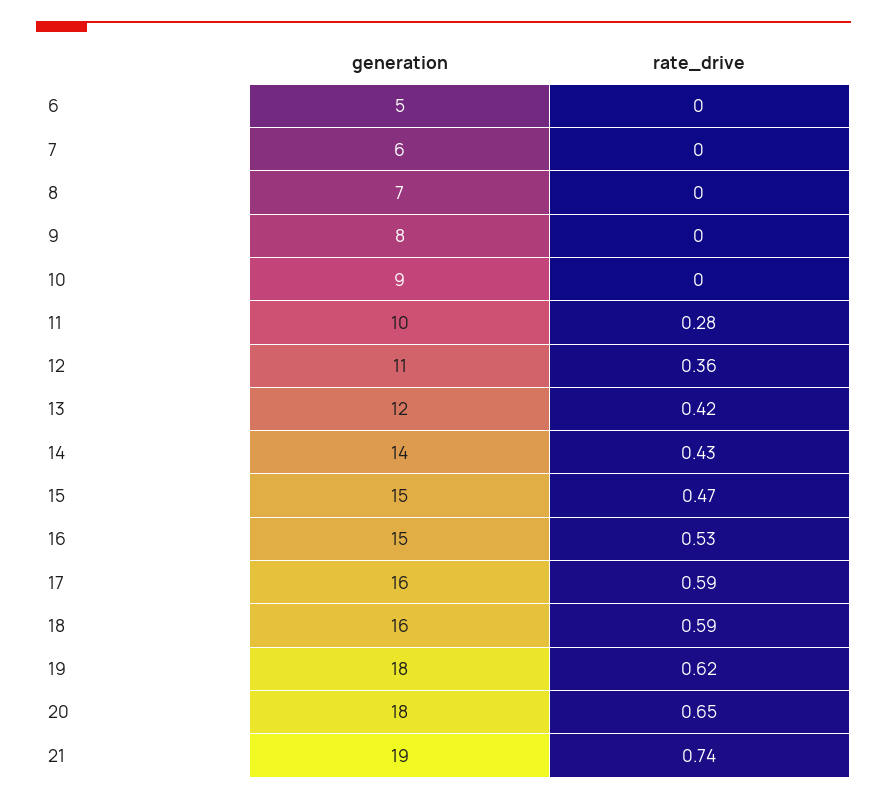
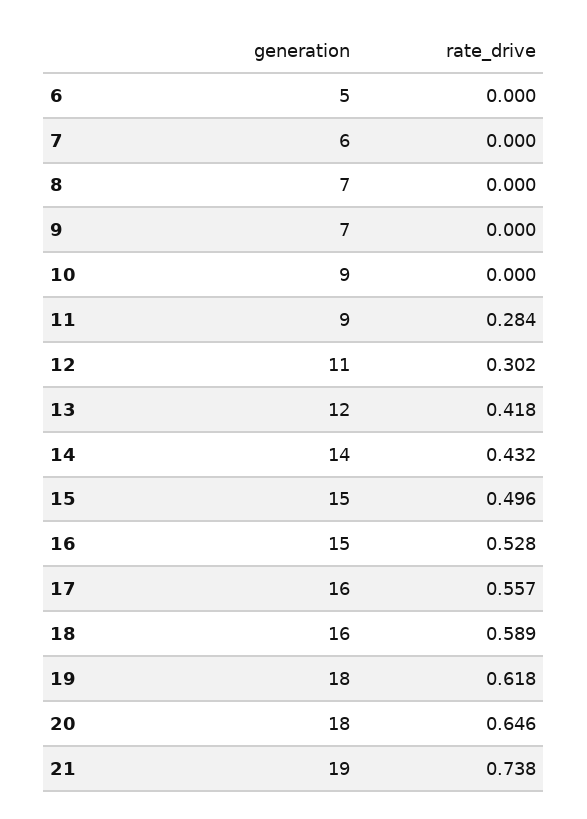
generation, 9: 8 -> 7
generation, 11: 10 -> 9
rate_drive, 12: 0.36 -> 0.302
rate_drive, 15: 0.47 -> 0.496
rate_drive, 17: 0.59 -> 0.557

